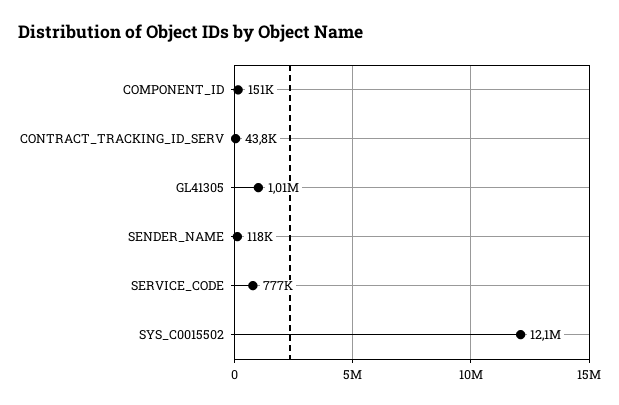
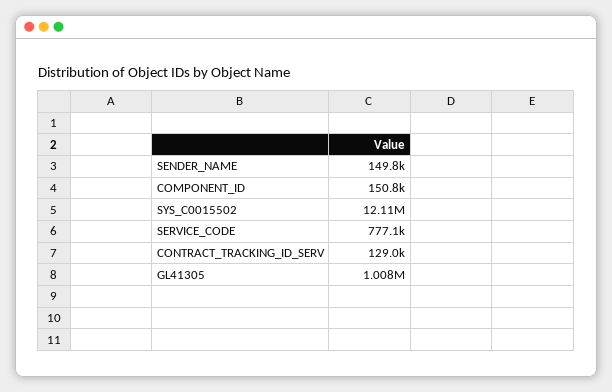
CONTRACT_TRACKING_ID_SERV: 43800 -> 129000
SENDER_NAME: 118000 -> 149800

